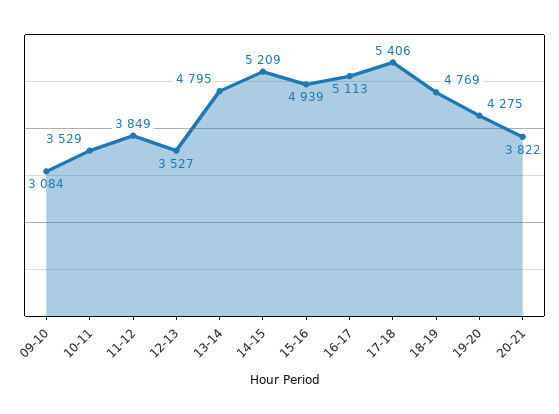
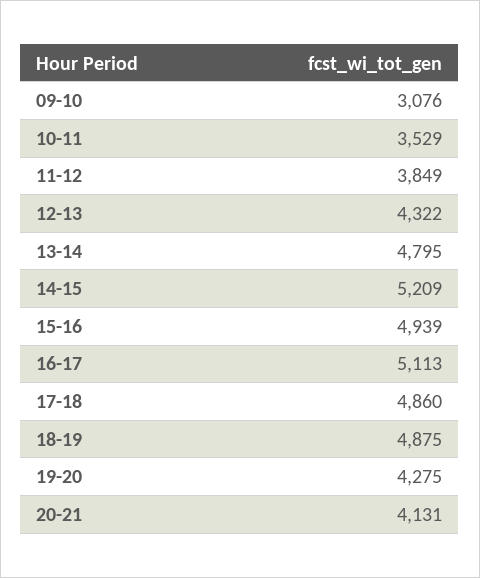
09-10: 3084 -> 3076
12-13: 3527 -> 4322
17-18: 5406 -> 4860
18-19: 4769 -> 4875
20-21: 3822 -> 4131

